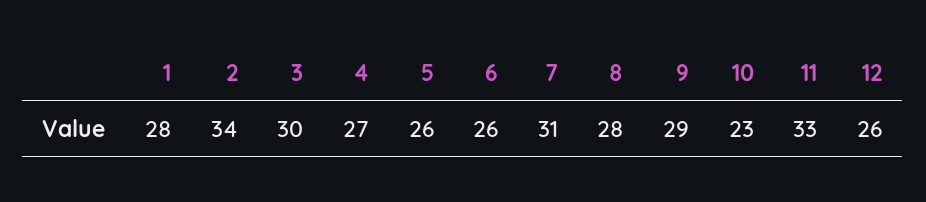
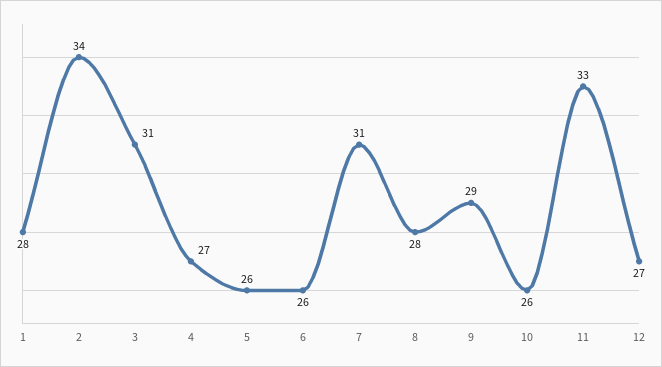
3: 30 -> 31
10: 23 -> 26
12: 26 -> 27

